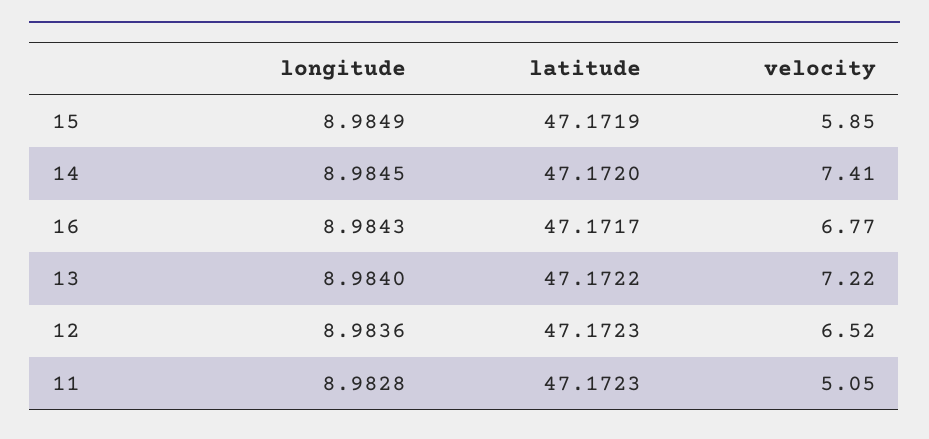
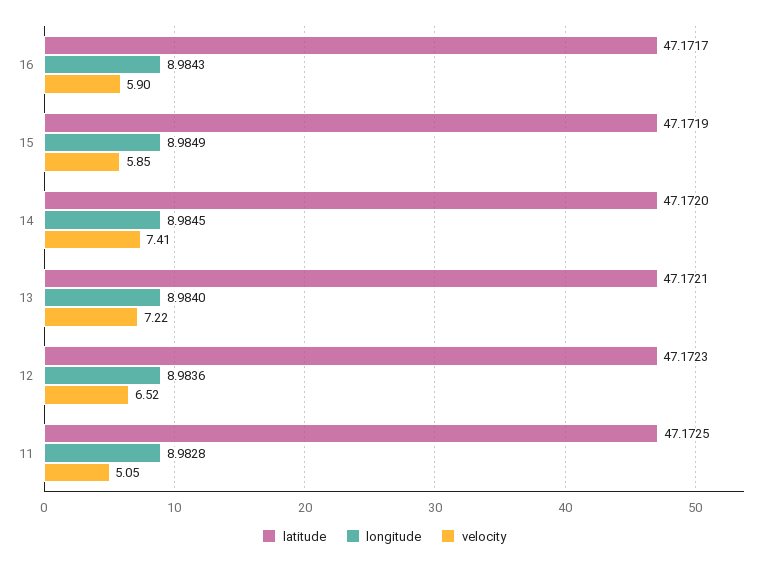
velocity, 16: 6.77 -> 5.9
latitude, 13: 47.1722 -> 47.1721
latitude, 11: 47.1723 -> 47.1725

